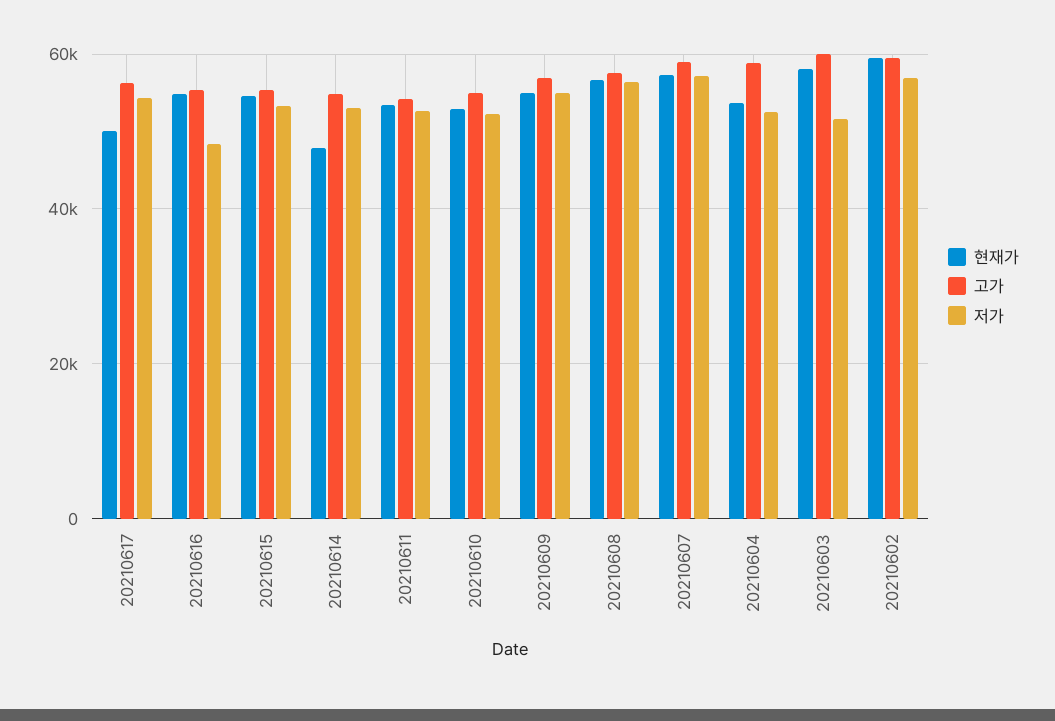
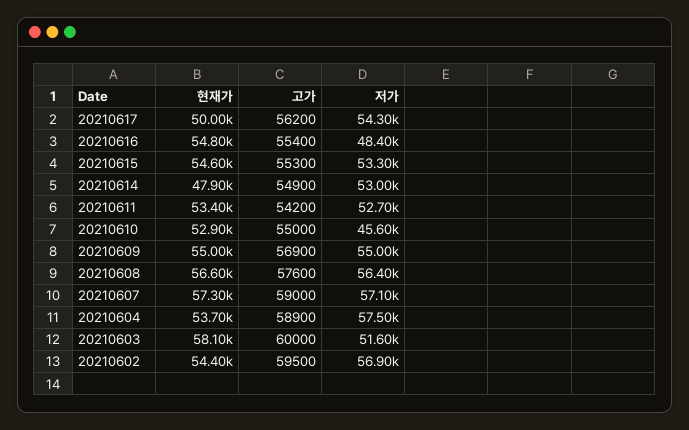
저가, 20210610: 52000 -> 45600
저가, 20210604: 52000 -> 57500
현재가, 20210602: 60000 -> 54400

